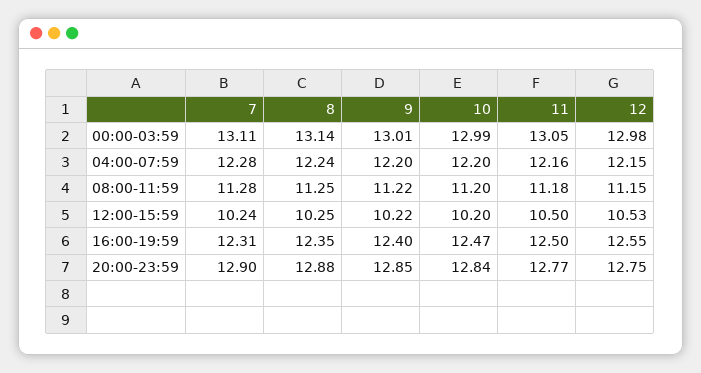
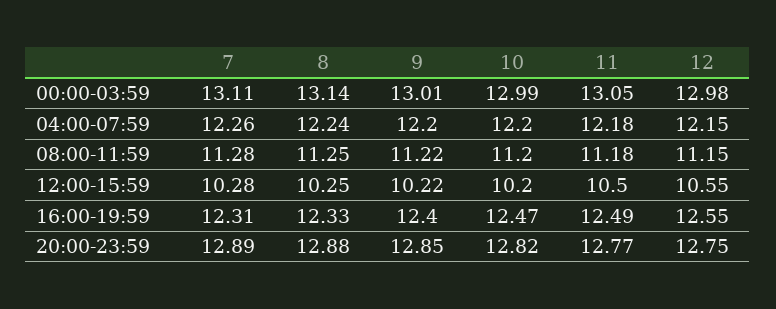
7, 04:00-07:59: 12.28 -> 12.26
11, 04:00-07:59: 12.16 -> 12.18
7, 12:00-15:59: 10.24 -> 10.28
12, 12:00-15:59: 10.53 -> 10.55
8, 16:00-19:59: 12.35 -> 12.33
11, 16:00-19:59: 12.5 -> 12.49
7, 20:00-23:59: 12.9 -> 12.89
10, 20:00-23:59: 12.84 -> 12.82

